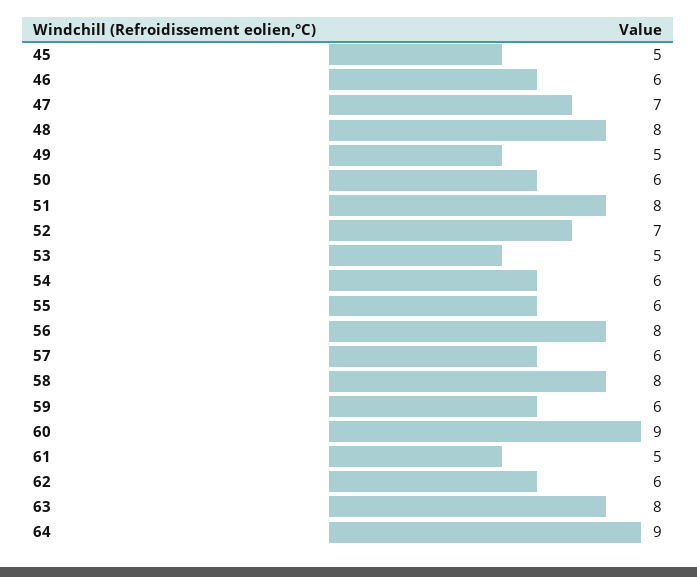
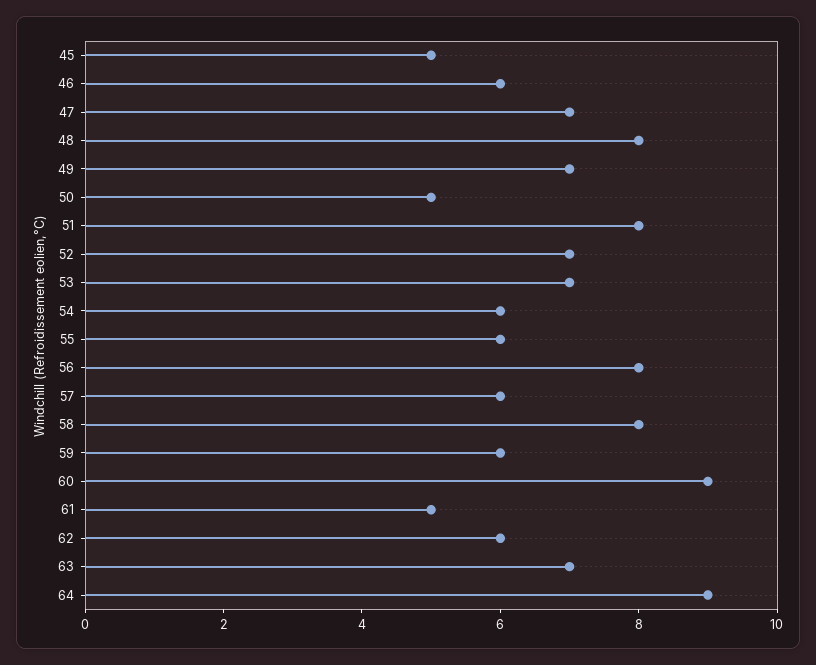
49: 5 -> 7
50: 6 -> 5
53: 5 -> 7
63: 8 -> 7

